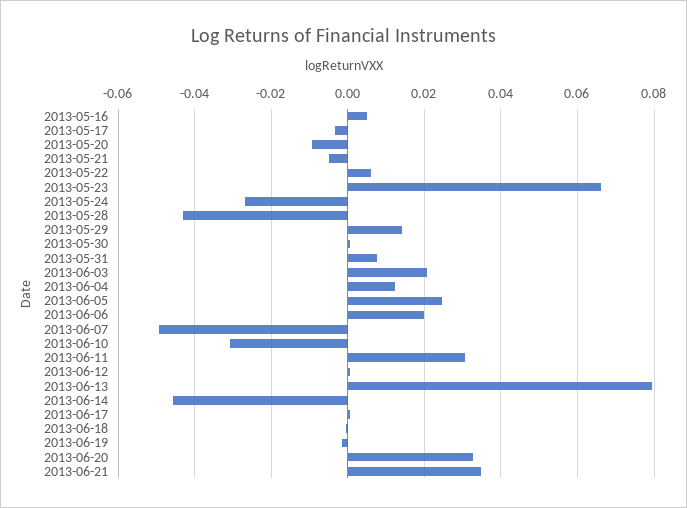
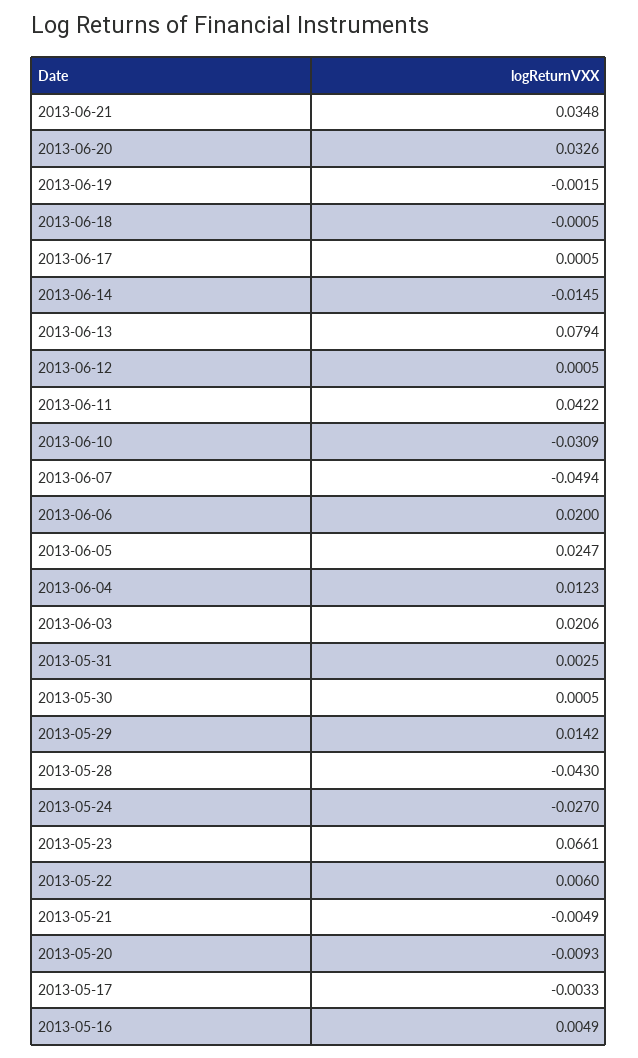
2013-05-31: 0.008 -> 0.0025
2013-06-11: 0.03 -> 0.0422
2013-06-14: -0.046 -> -0.0145

